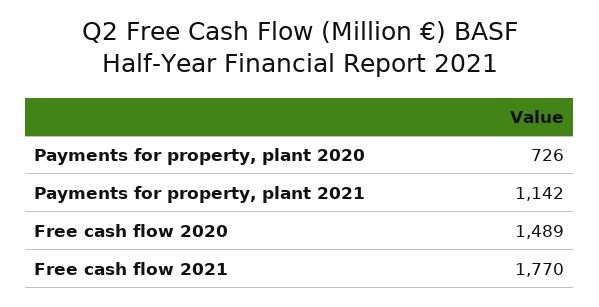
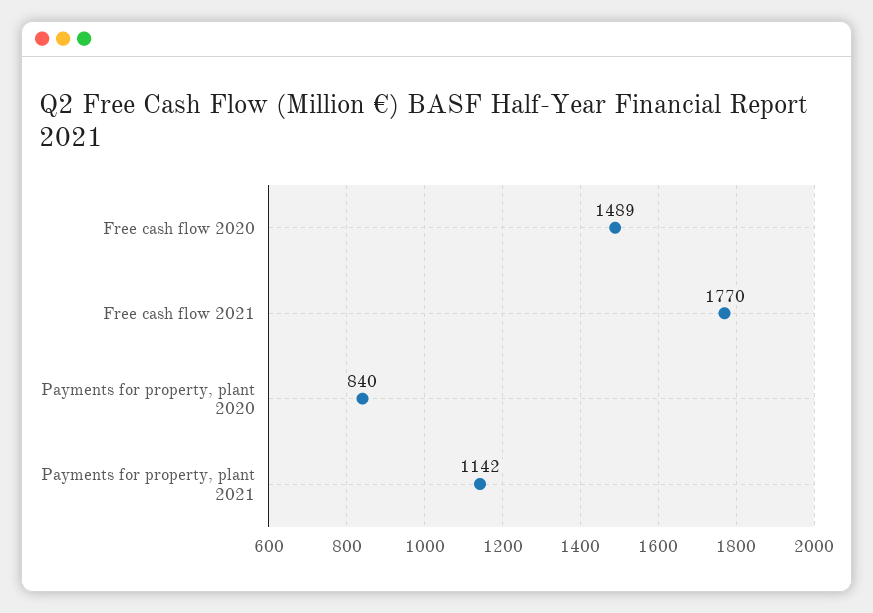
Payments for property, plant 2020: 726 -> 840

